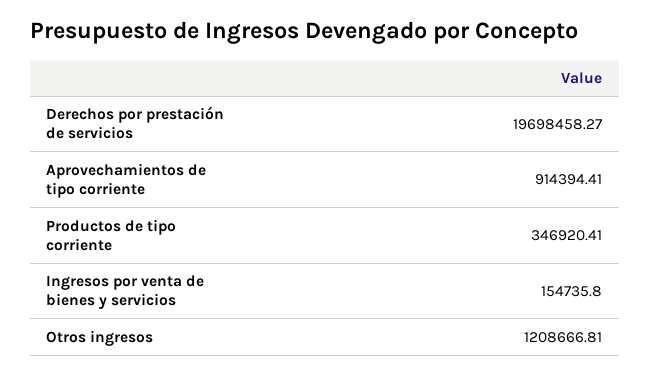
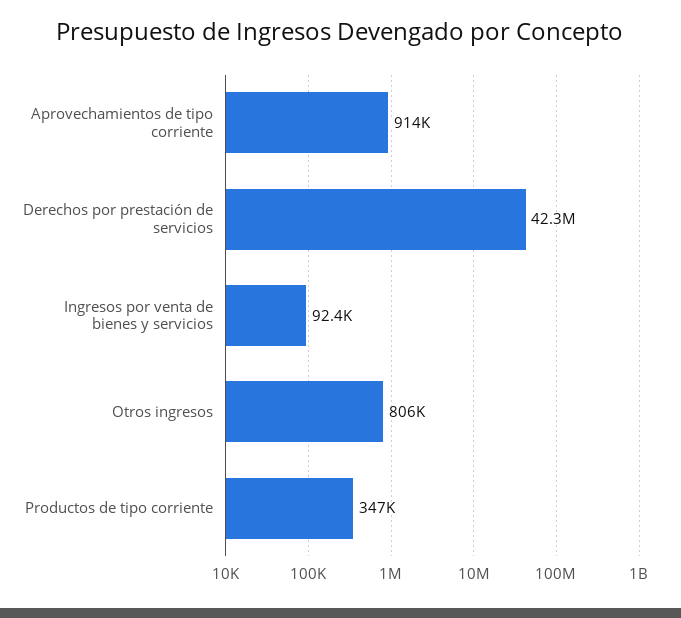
Derechos por prestación de servicios: 19698458.27 -> 42300000
Ingresos por venta de bienes y servicios: 154735.8 -> 92400
Otros ingresos: 1208666.81 -> 806000

